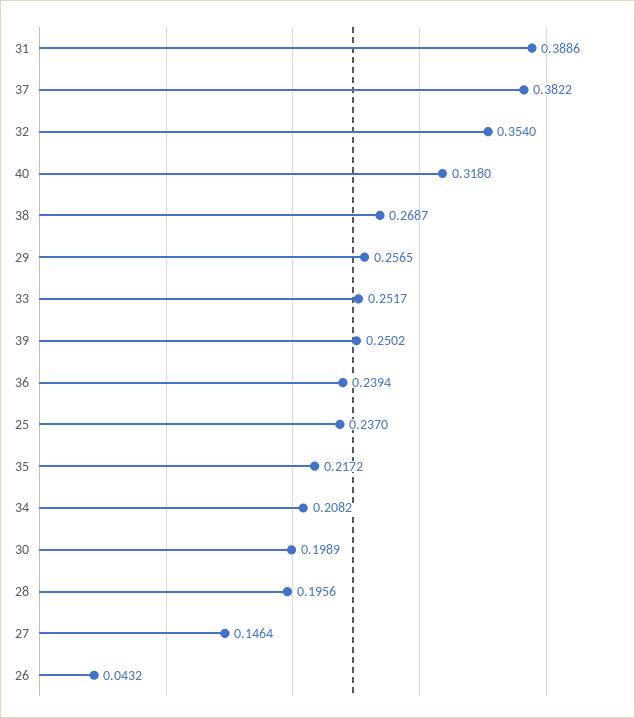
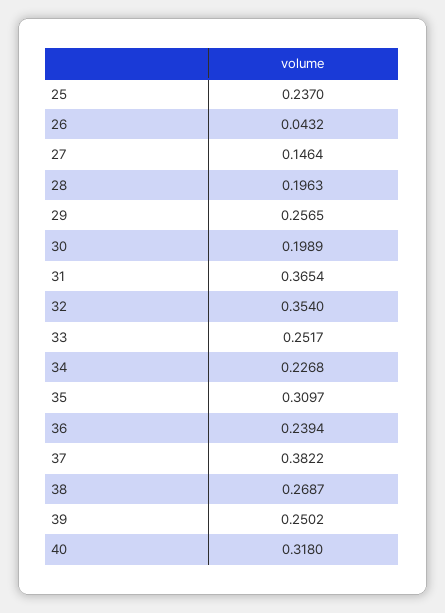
31: 0.3886 -> 0.3654
35: 0.2172 -> 0.3097
34: 0.2082 -> 0.2268
28: 0.1956 -> 0.1963

